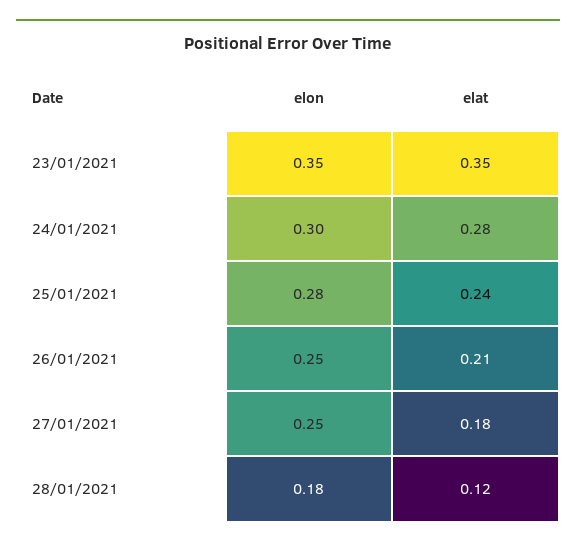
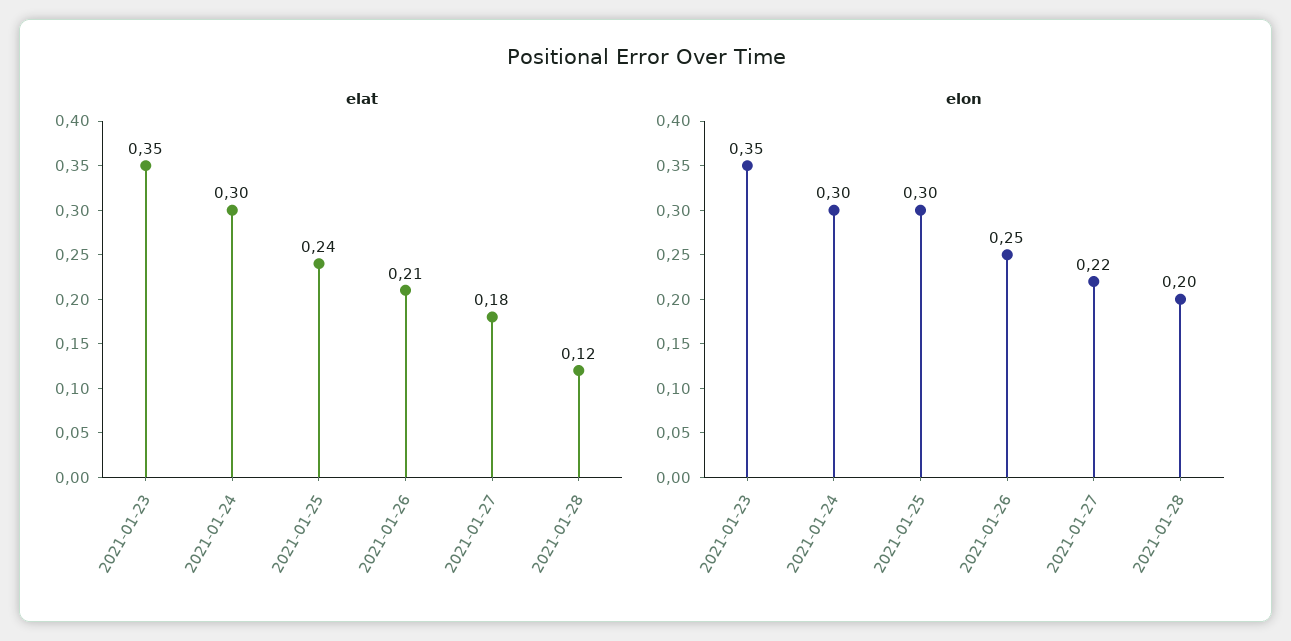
elat, 24/01/2021: 0.28 -> 0.3
elon, 25/01/2021: 0.28 -> 0.3
elon, 27/01/2021: 0.25 -> 0.22
elon, 28/01/2021: 0.18 -> 0.2

